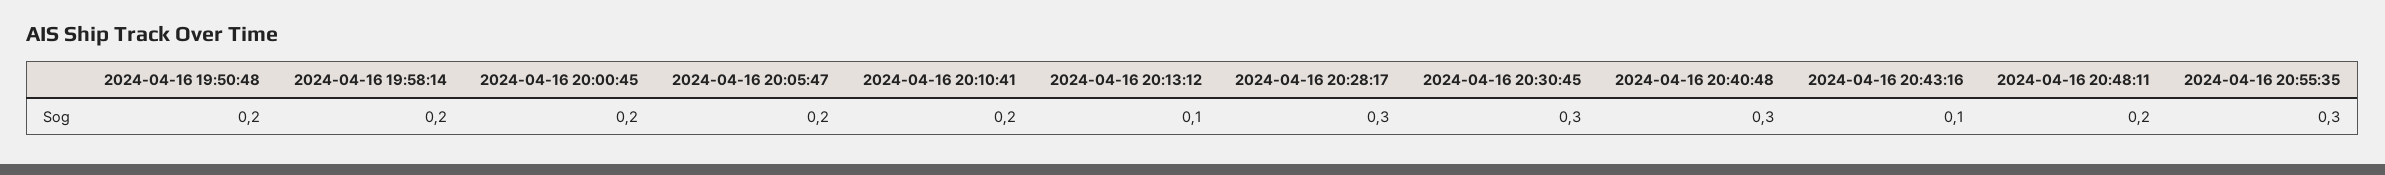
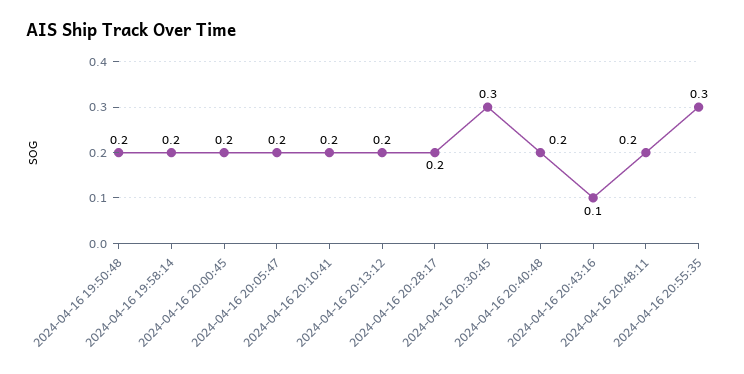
2024-04-16 20:13:12: 0.1 -> 0.2
2024-04-16 20:28:17: 0.3 -> 0.2
2024-04-16 20:40:48: 0.3 -> 0.2

